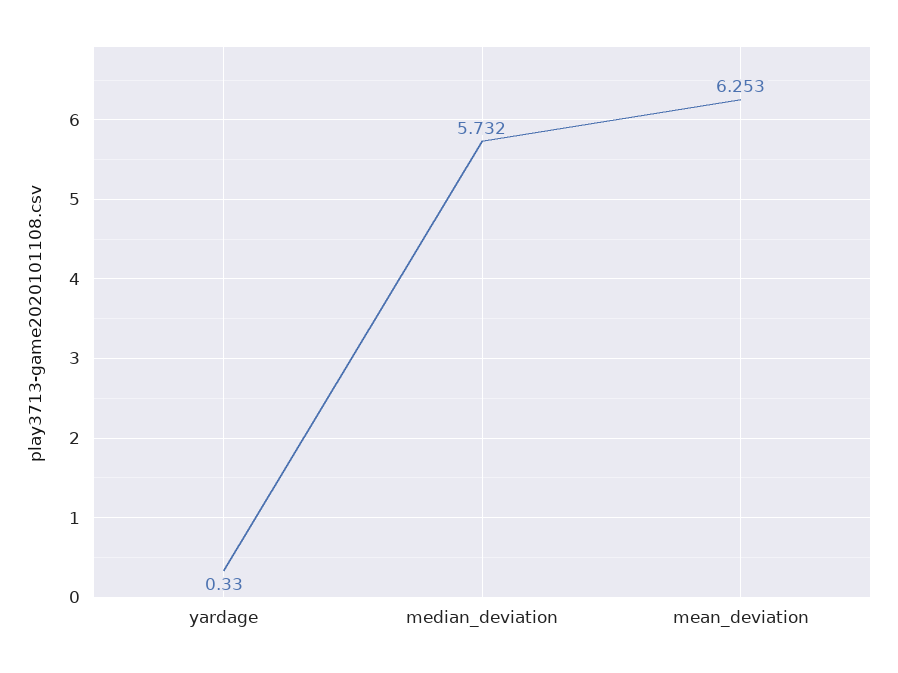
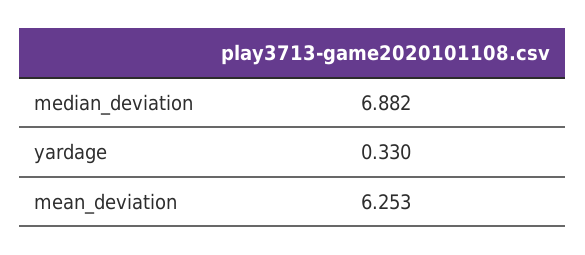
median_deviation: 5.732 -> 6.882

